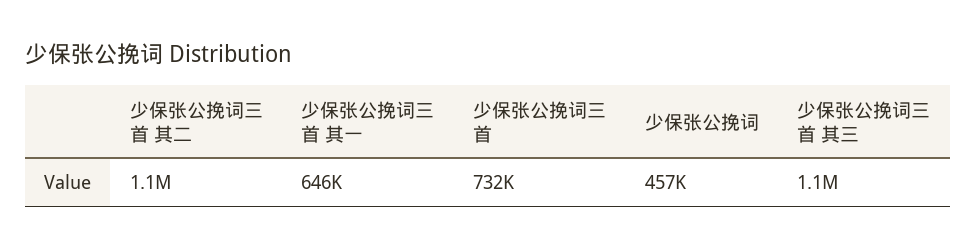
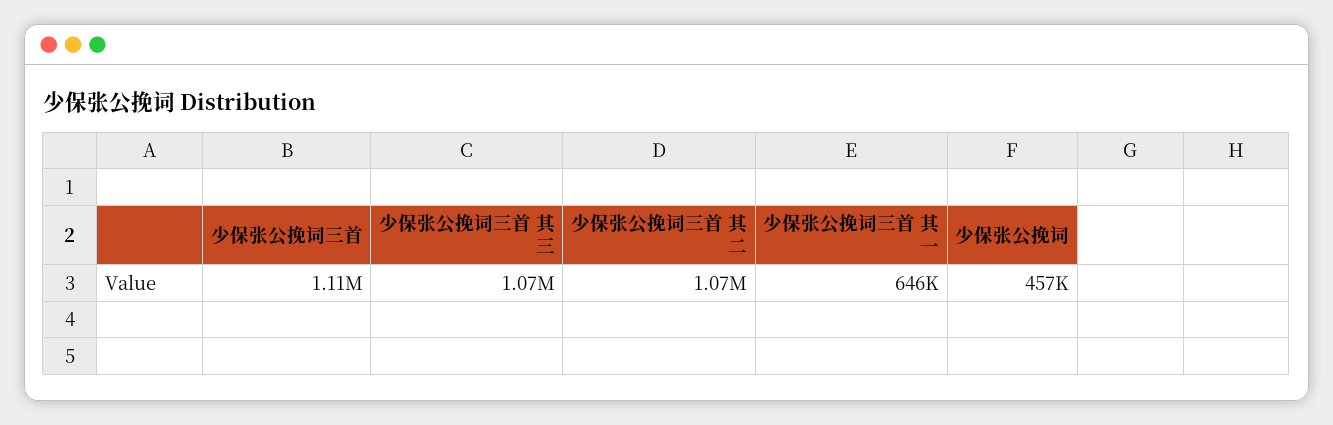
少保张公挽词三首: 732000 -> 1110000

